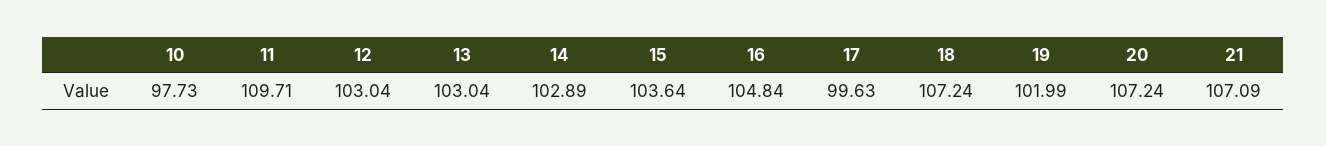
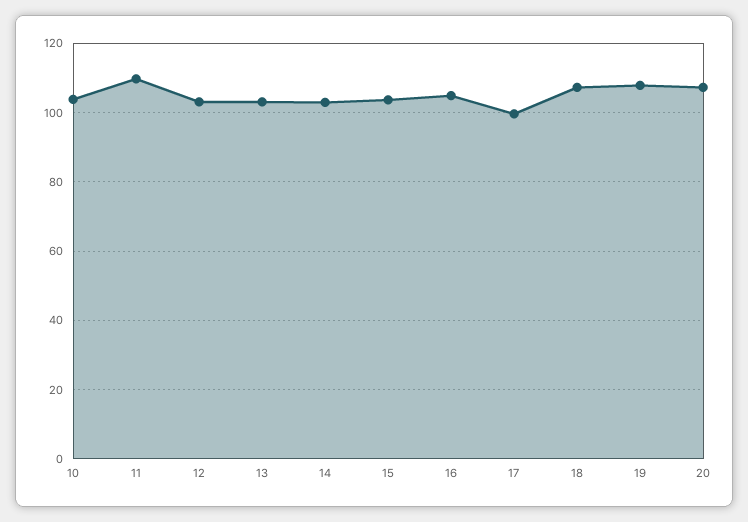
10: 97.73 -> 104
19: 101.99 -> 108
21: 107.09 -> none

